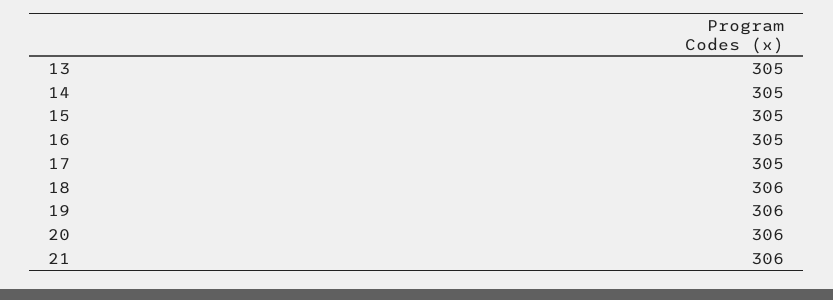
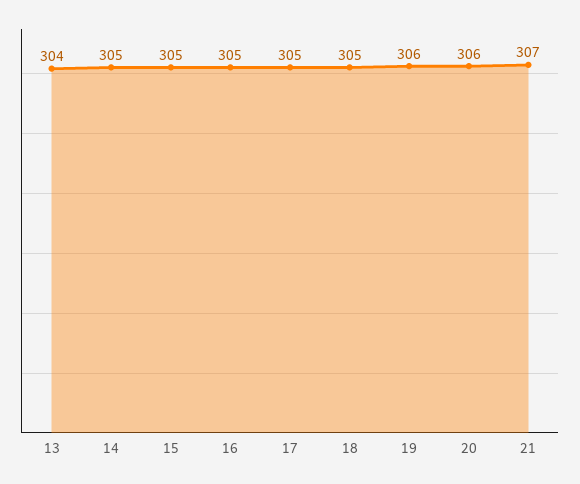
13: 305 -> 304
18: 306 -> 305
21: 306 -> 307

